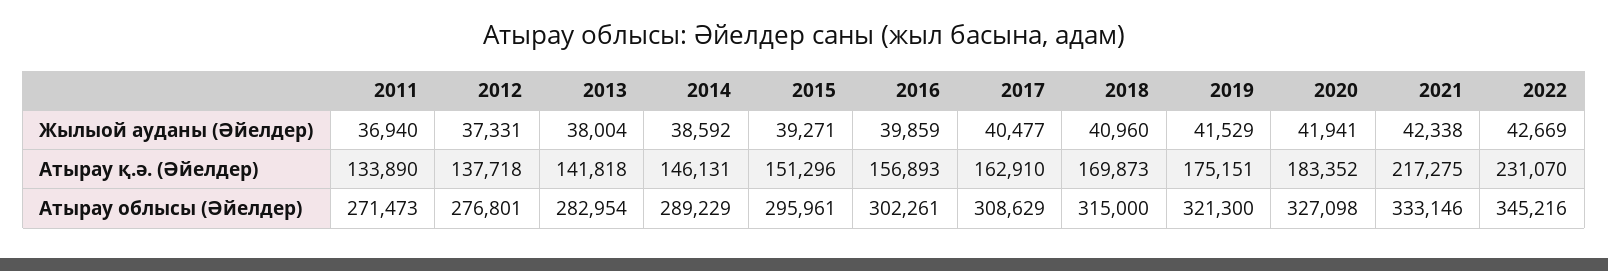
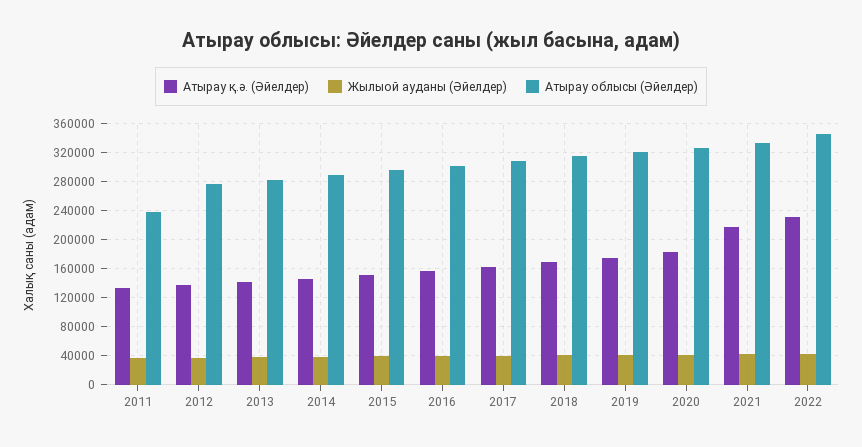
Атырау облысы (Әйелдер), 2011: 271473 -> 240000

